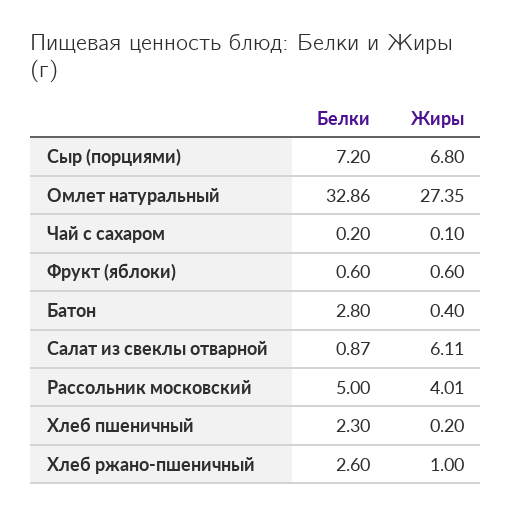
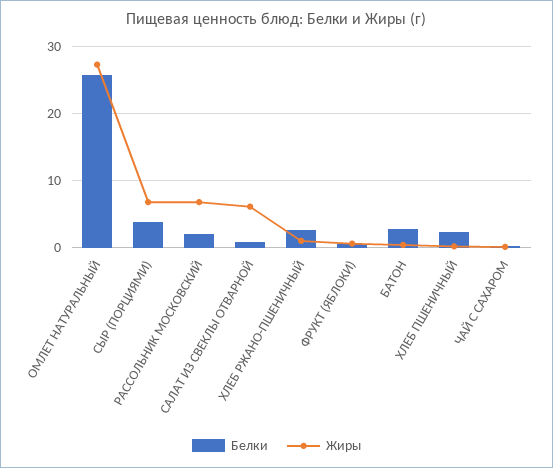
Белки, Сыр (порциями): 7.2 -> 4
Белки, Омлет натуральный: 32.86 -> 26
Белки, Рассольник московский: 5 -> 2
Жиры, Рассольник московский: 4.01 -> 7

